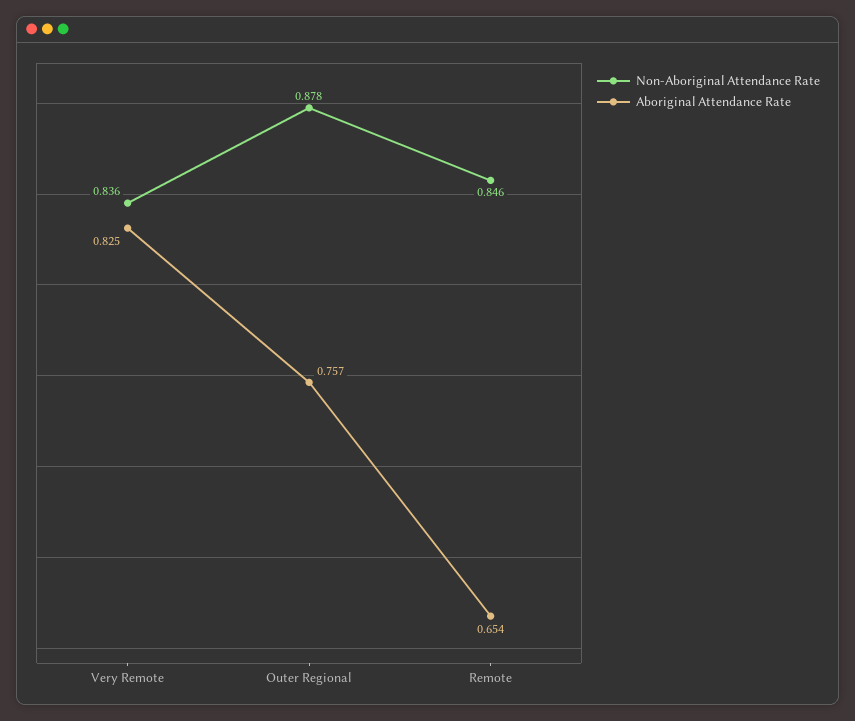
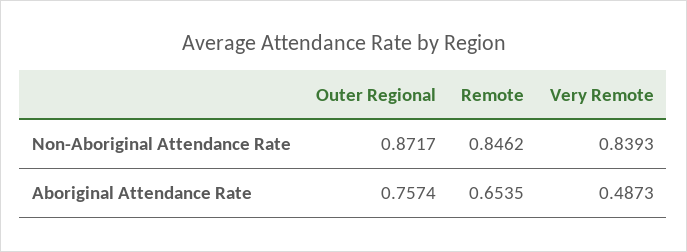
Non-Aboriginal Attendance Rate, Very Remote: 0.836 -> 0.8393
Aboriginal Attendance Rate, Very Remote: 0.825 -> 0.4873
Non-Aboriginal Attendance Rate, Outer Regional: 0.878 -> 0.8717

